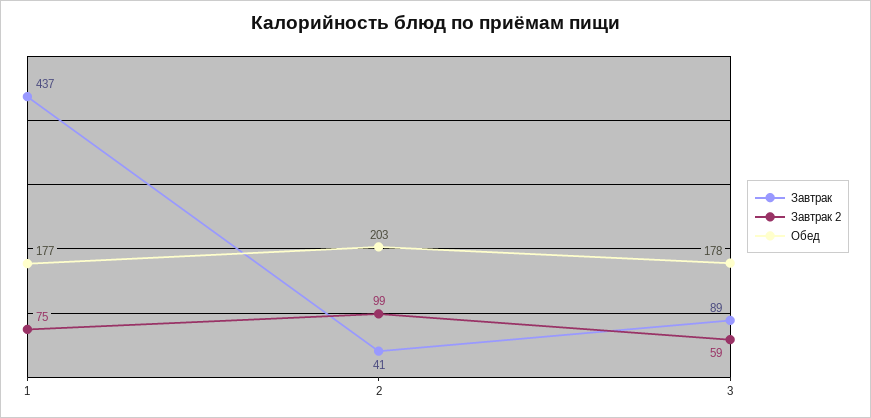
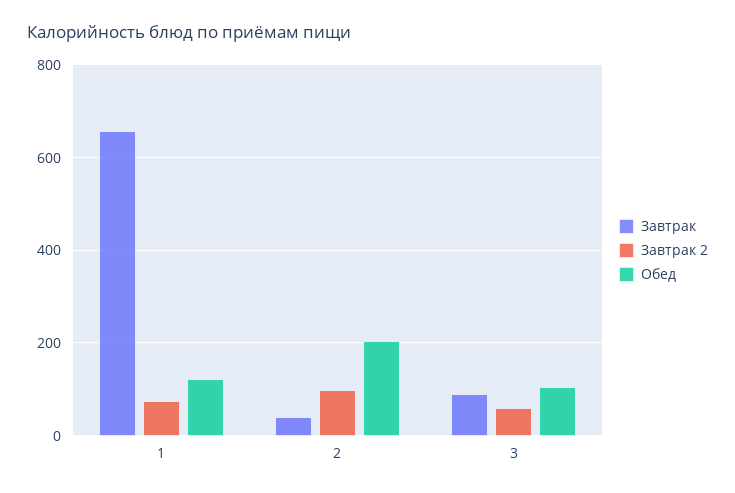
Завтрак, 1: 437 -> 660
Обед, 1: 177 -> 120
Обед, 3: 178 -> 100

